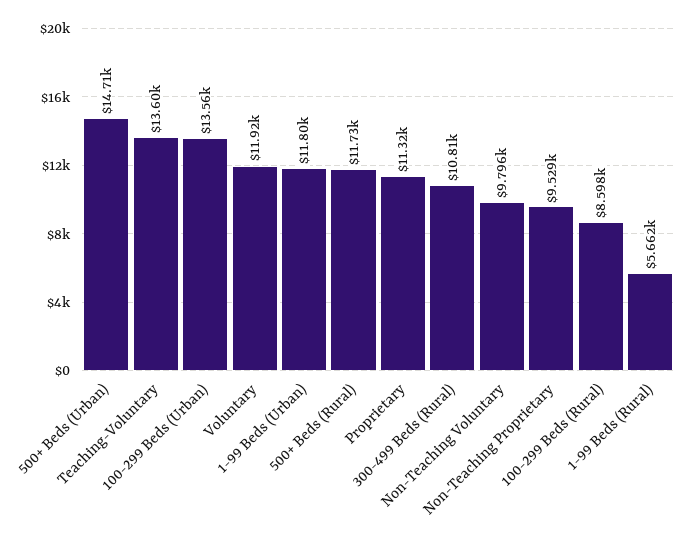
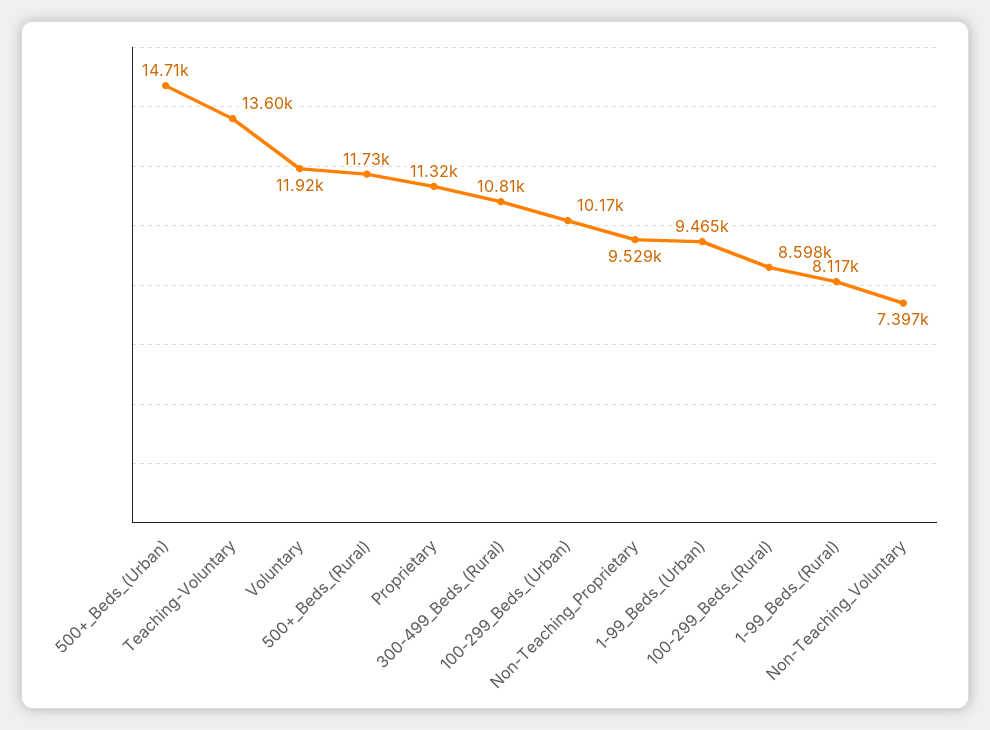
100-299 Beds (Urban): 13560 -> 10170
1-99 Beds (Urban): 11800 -> 9465
Non-Teaching Voluntary: 9796 -> 7397
1-99 Beds (Rural): 5662 -> 8117

